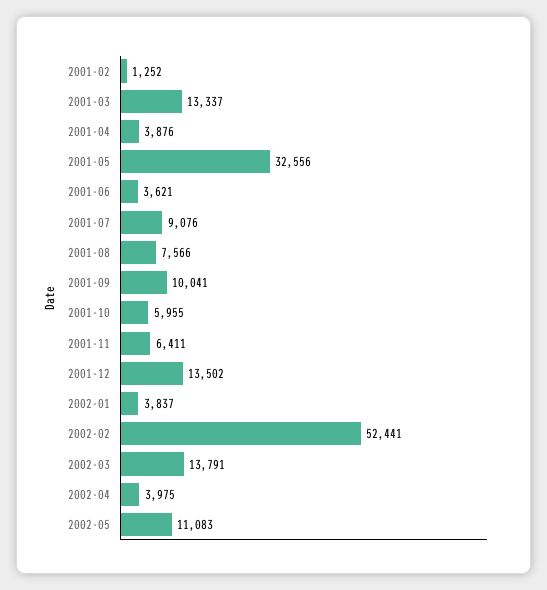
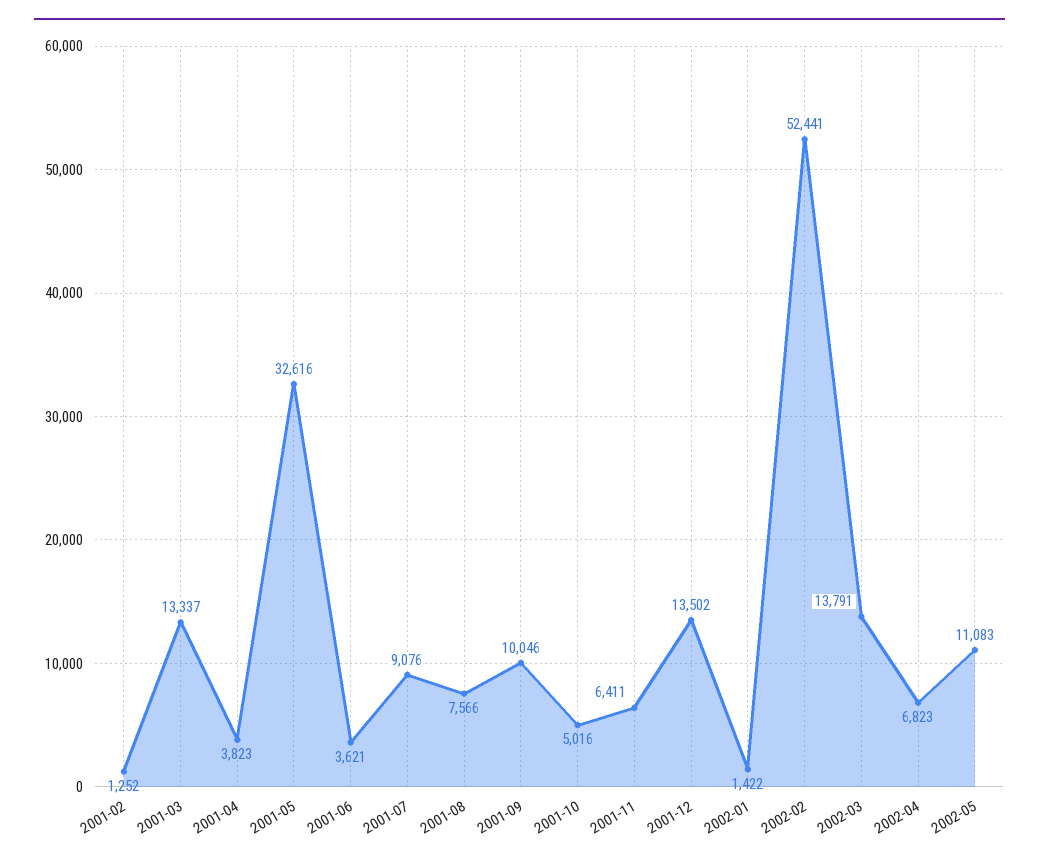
2001-04: 3876 -> 3823
2001-05: 32556 -> 32616
2001-09: 10041 -> 10046
2001-10: 5955 -> 5016
2002-01: 3837 -> 1422
2002-04: 3975 -> 6823

